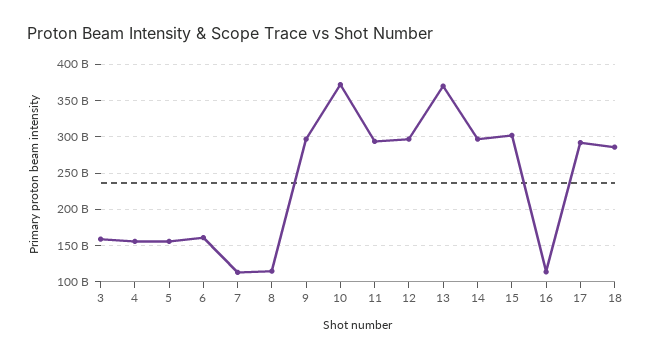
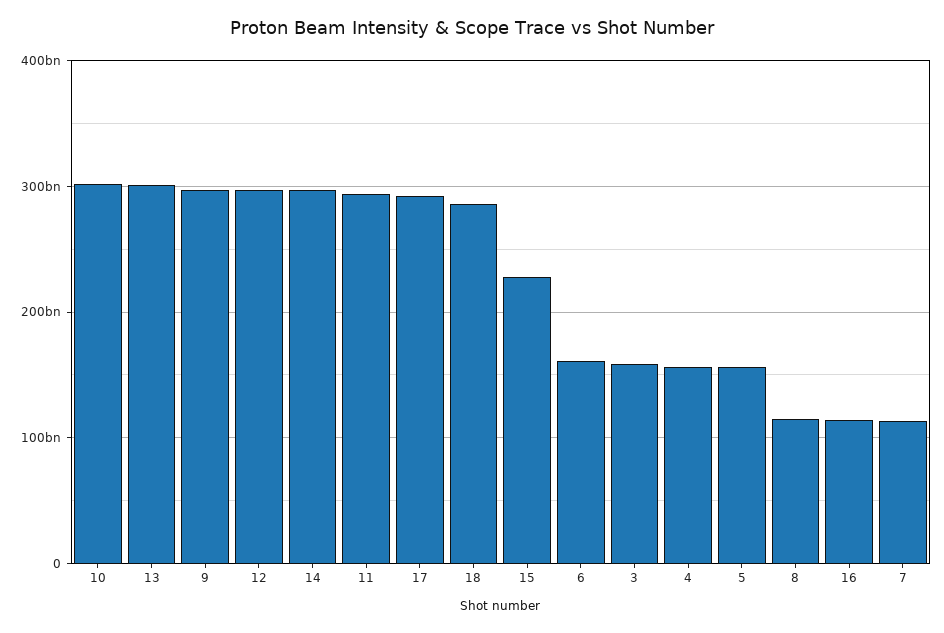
10: 370000000000 -> 300000000000
13: 370000000000 -> 300000000000
15: 300000000000 -> 230000000000

